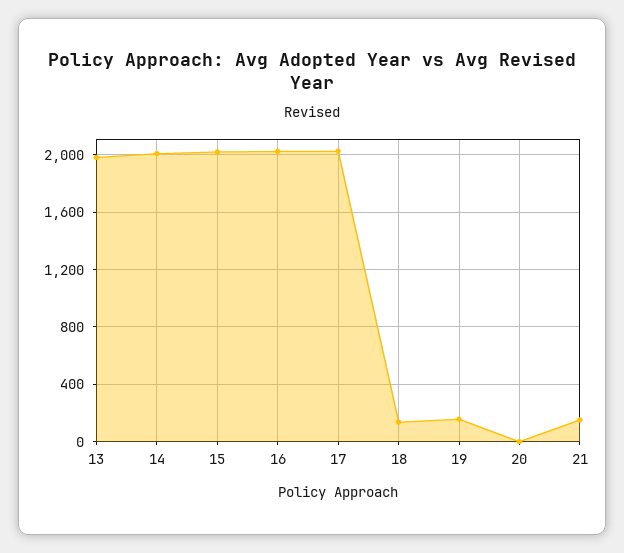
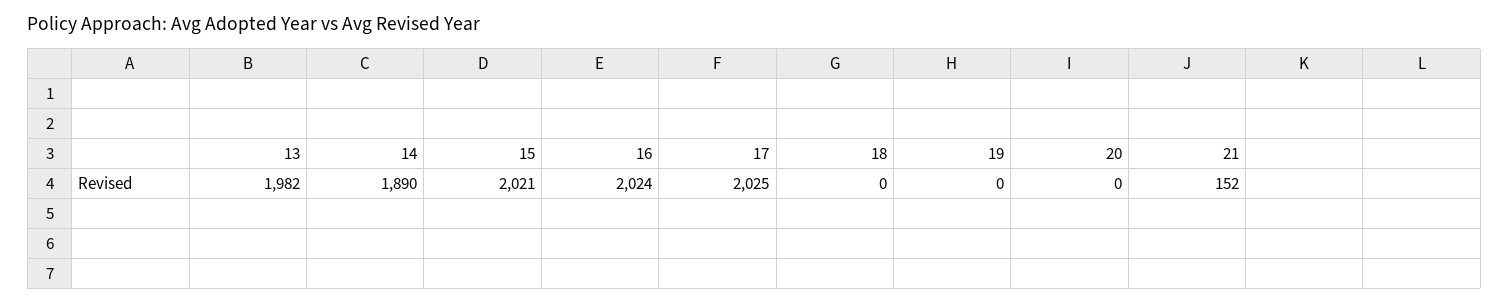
14: 2000 -> 1890
18: 150 -> 0
19: 150 -> 0

